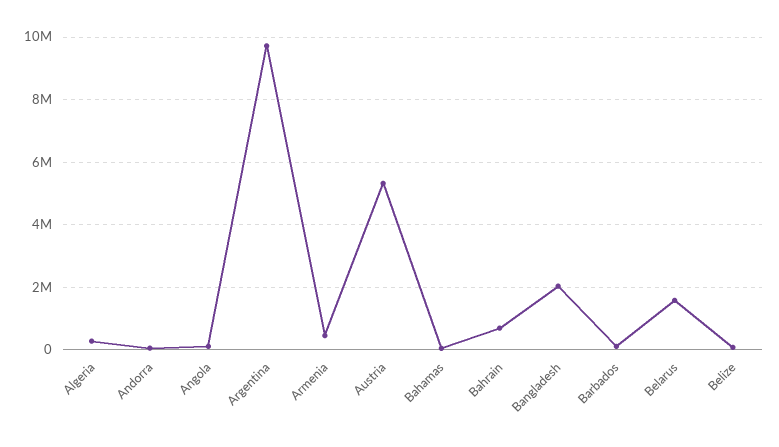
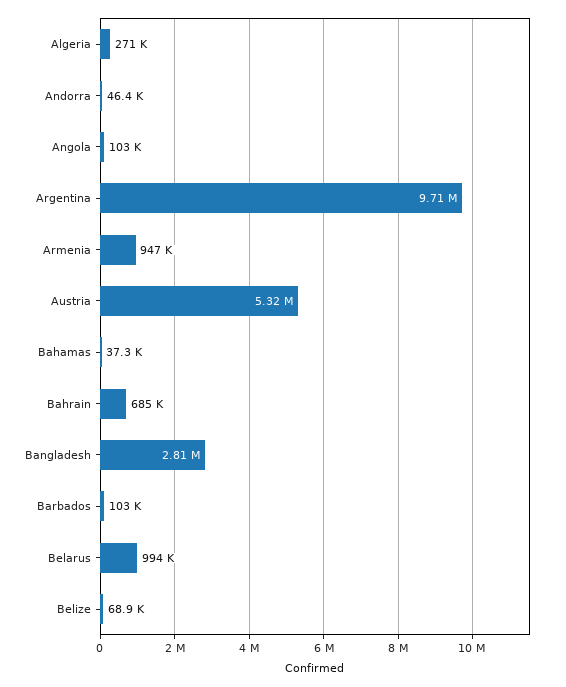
Armenia: 400000 -> 947000
Bangladesh: 2000000 -> 2810000
Belarus: 1600000 -> 994000

